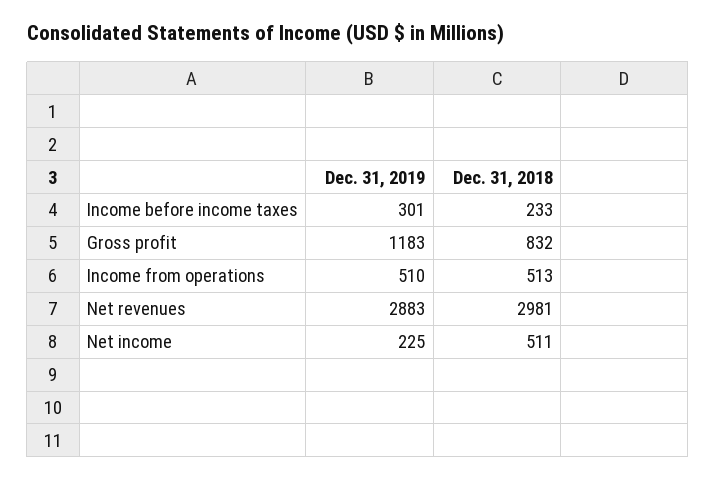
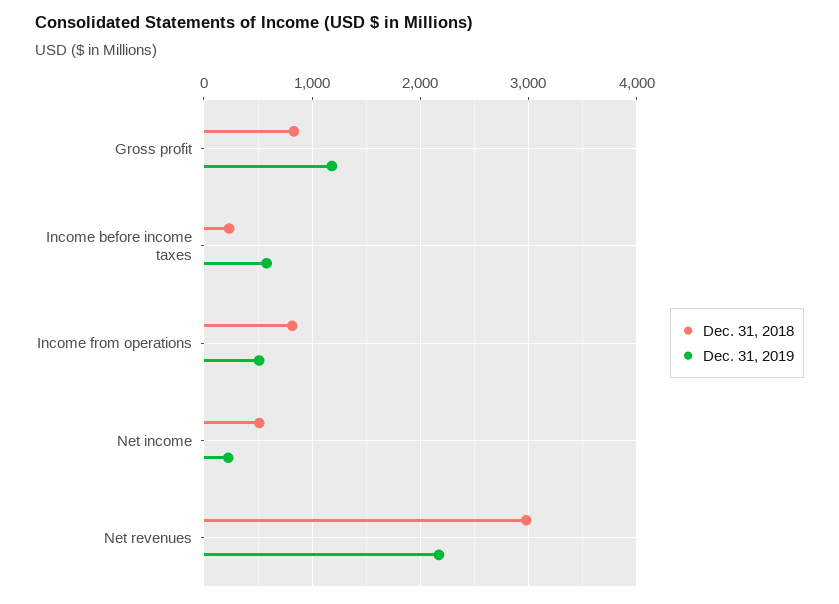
Dec. 31, 2019, Income before income taxes: 301 -> 600
Dec. 31, 2018, Income from operations: 513 -> 800
Dec. 31, 2019, Net revenues: 2883 -> 2200

